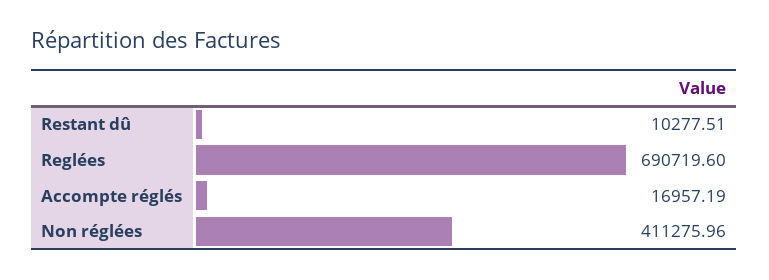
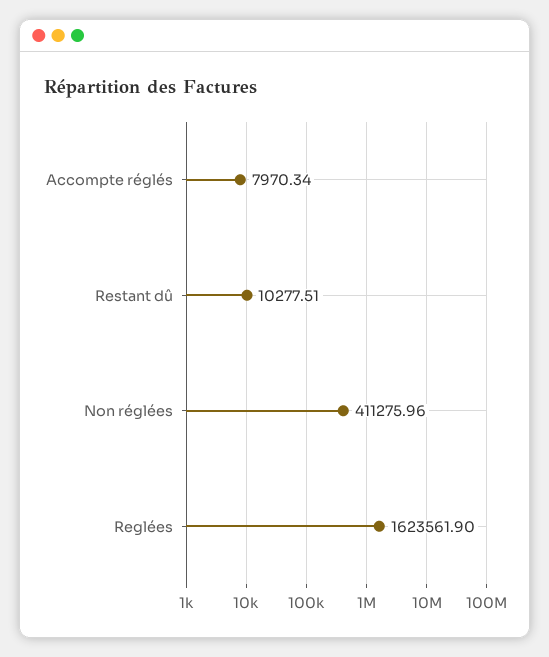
Reglées: 690719.6 -> 1623561.9
Accompte réglés: 16957.19 -> 7970.34

